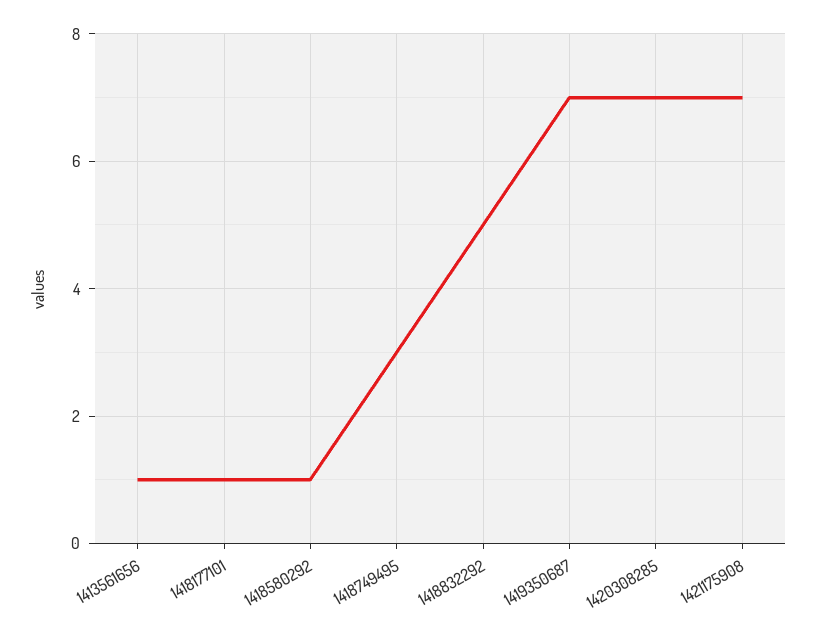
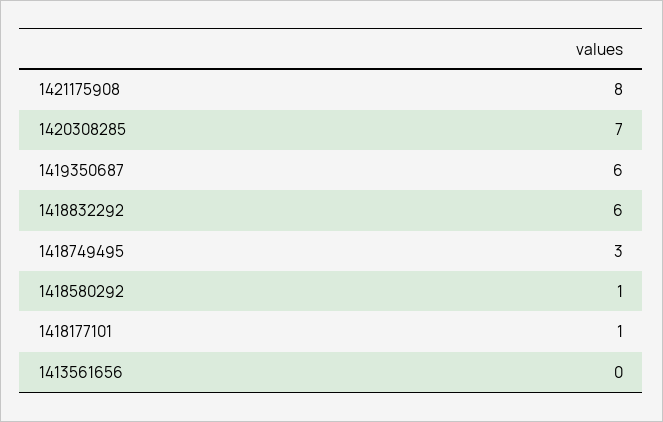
1413561656: 1 -> 0
1418832292: 5 -> 6
1419350687: 7 -> 6
1421175908: 7 -> 8

